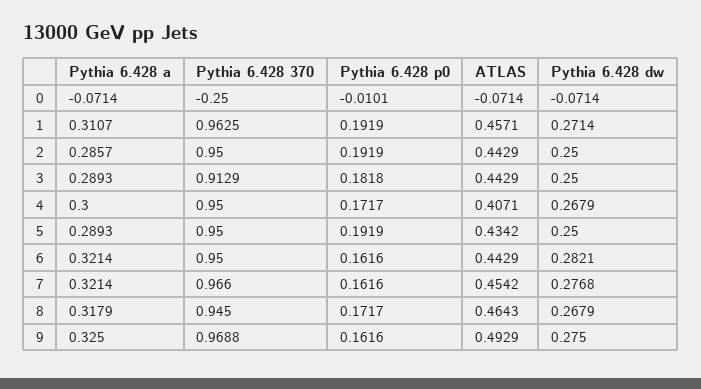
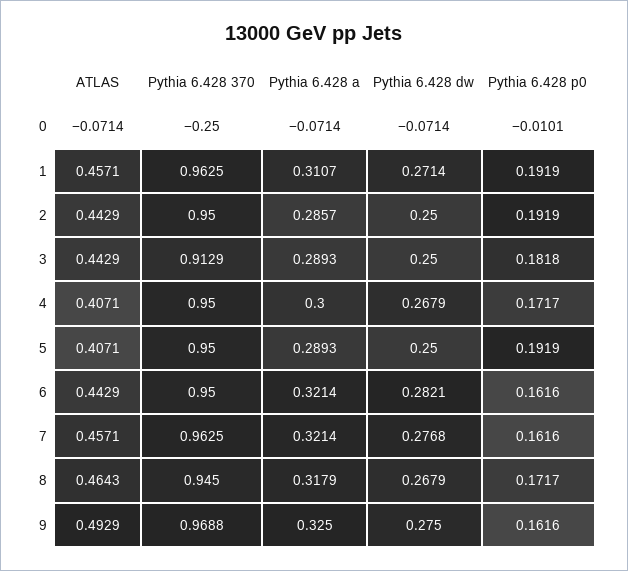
ATLAS, 5: 0.4342 -> 0.4071
Pythia 6.428 370, 7: 0.966 -> 0.9625
ATLAS, 7: 0.4542 -> 0.4571

